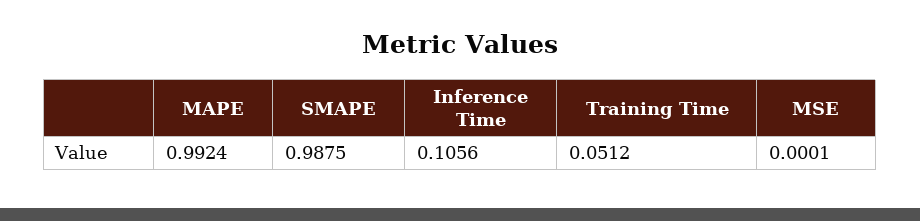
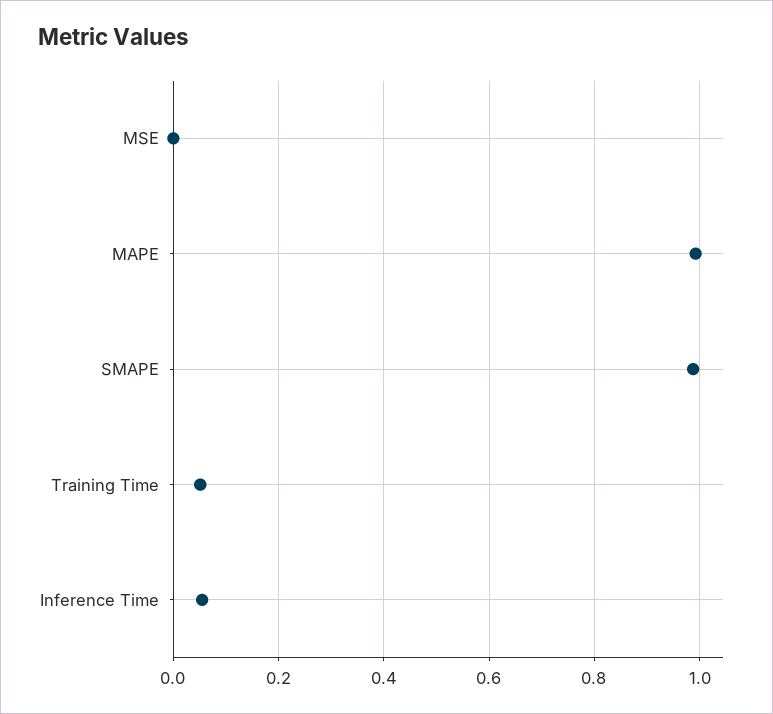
Inference Time: 0.1056 -> 0.06

